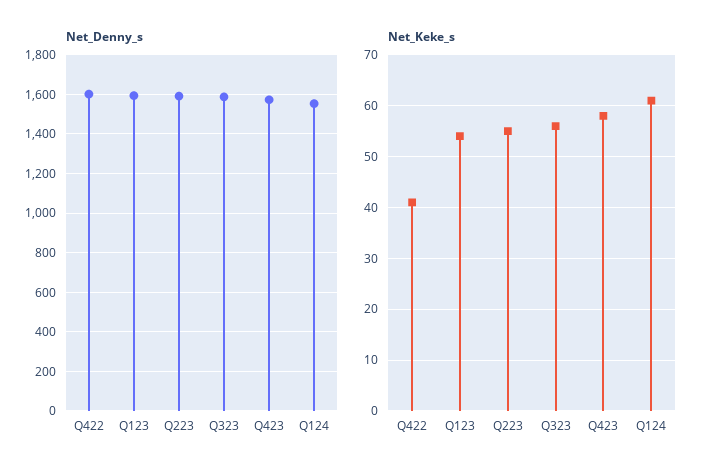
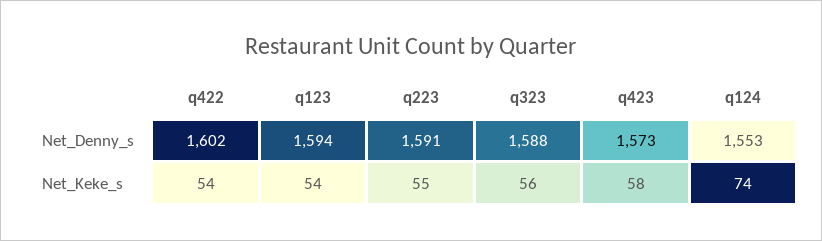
Net_Keke_s, Q422: 40 -> 54
Net_Keke_s, Q124: 60 -> 74

